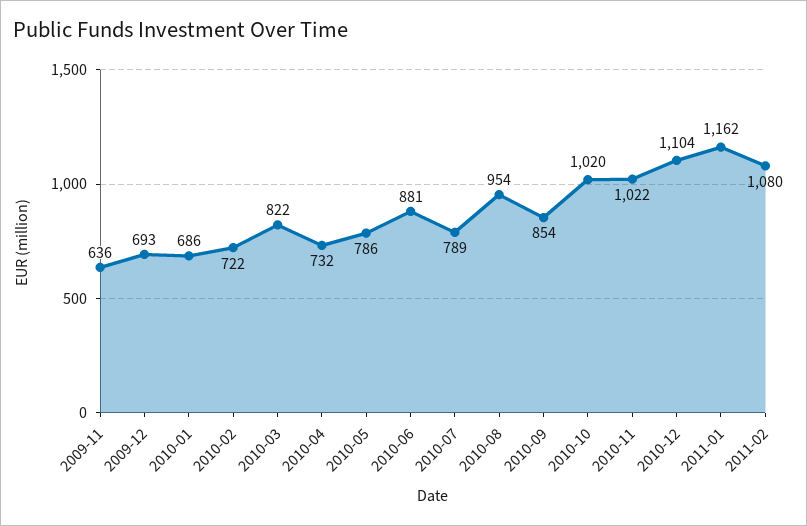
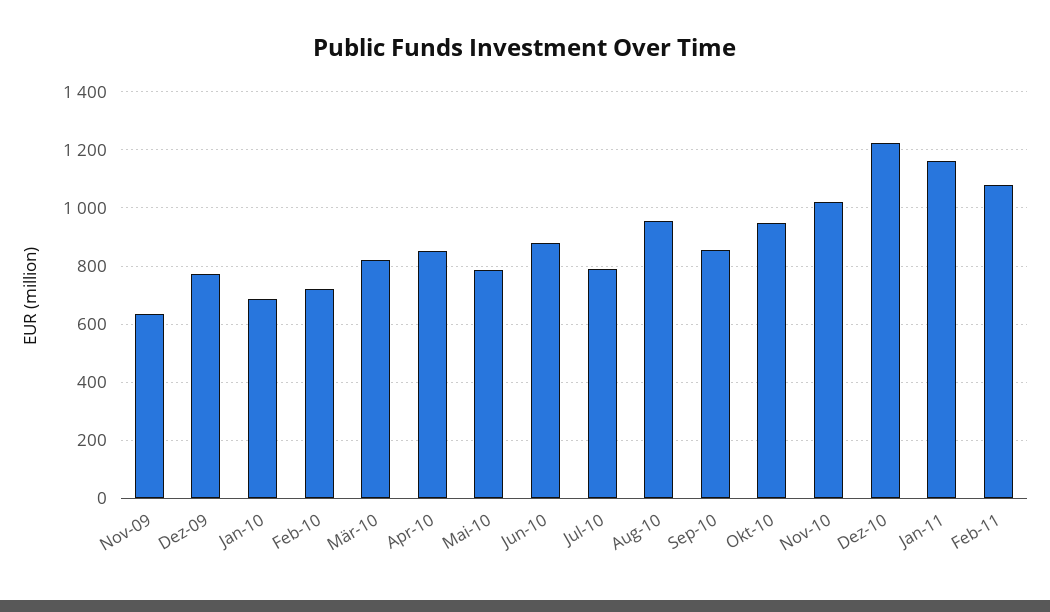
2009-12: 693 -> 775
2010-04: 732 -> 850
2010-10: 1020 -> 950
2010-12: 1104 -> 1225

